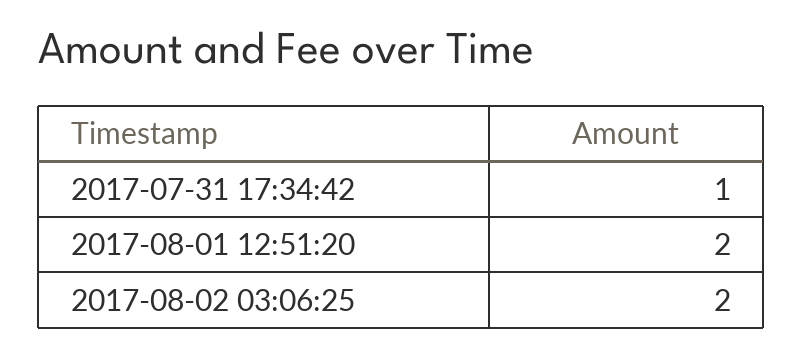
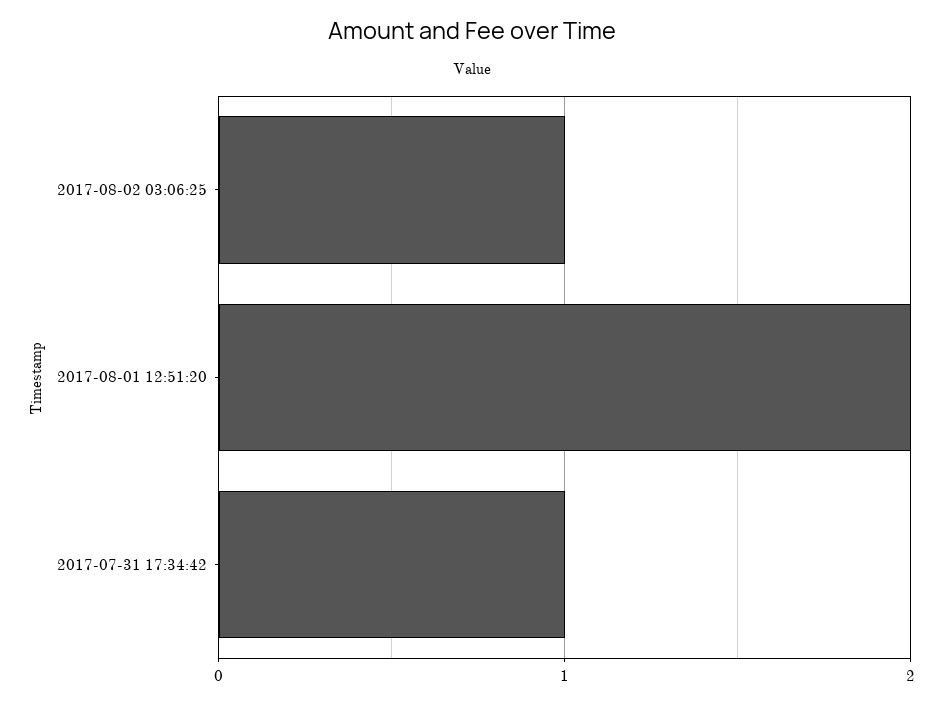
2017-08-02 03:06:25: 2 -> 1

